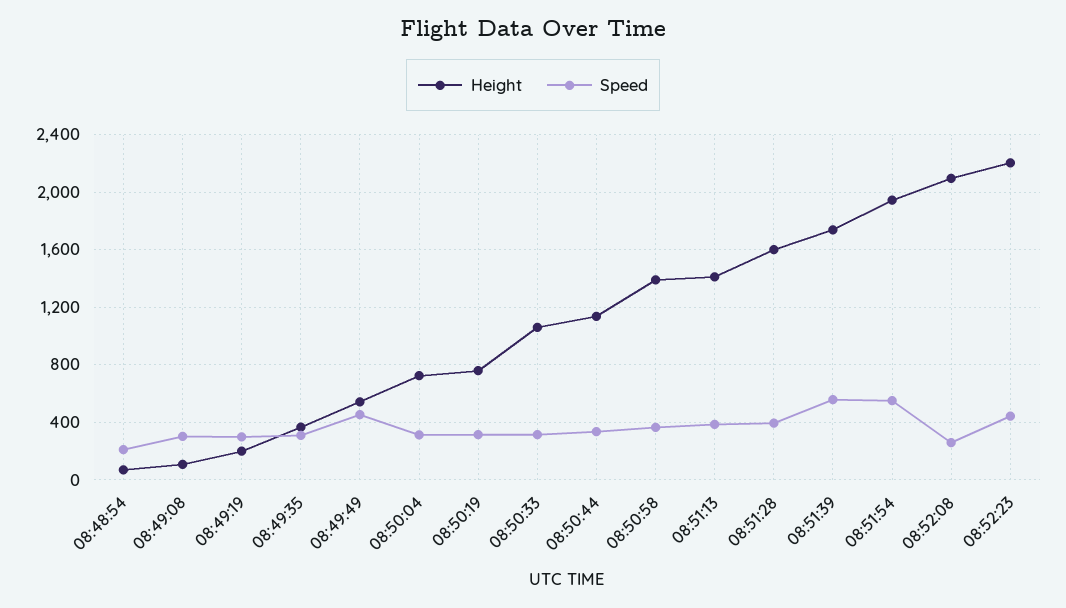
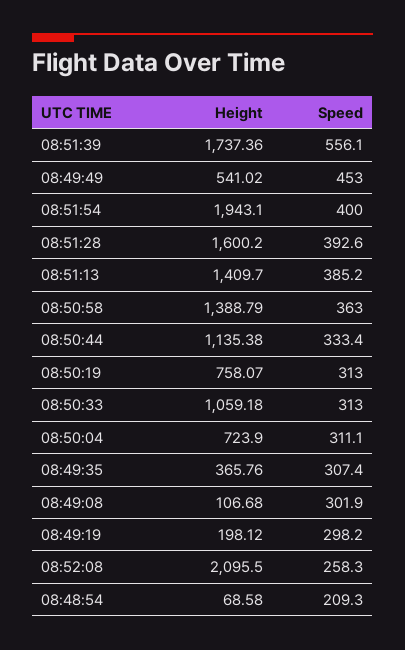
Speed, 08:51:54: 550 -> 400
Height, 08:52:23: 2200 -> none
Speed, 08:52:23: 450 -> none

